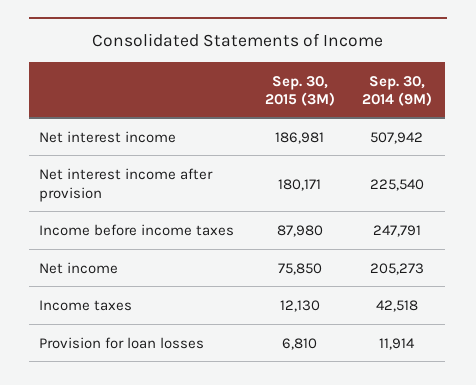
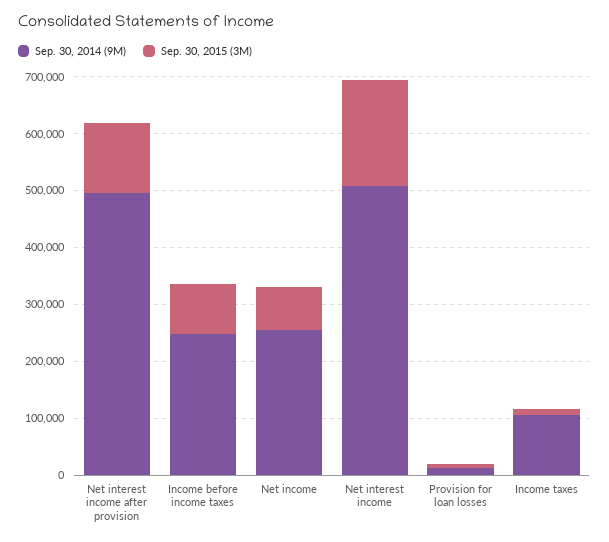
Sep. 30, 2015 (3M), Net interest income after provision: 180171 -> 120000
Sep. 30, 2014 (9M), Net interest income after provision: 225540 -> 500000
Sep. 30, 2014 (9M), Net income: 205273 -> 260000
Sep. 30, 2014 (9M), Income taxes: 42518 -> 100000

